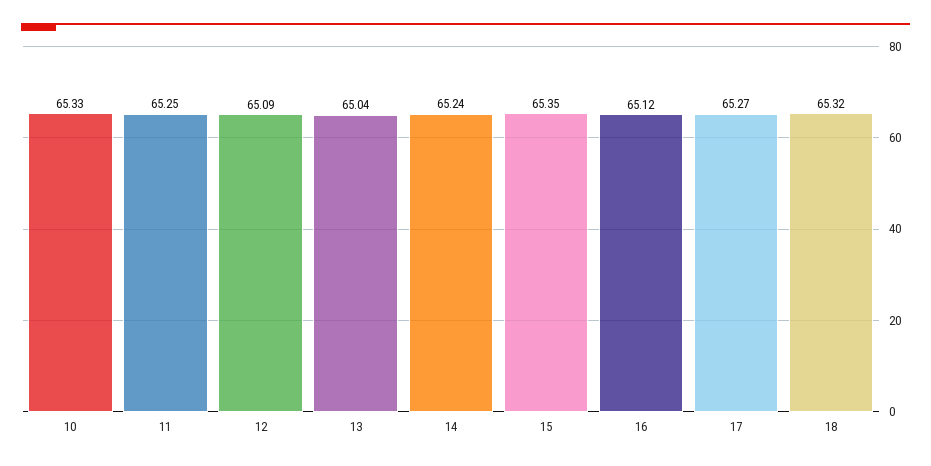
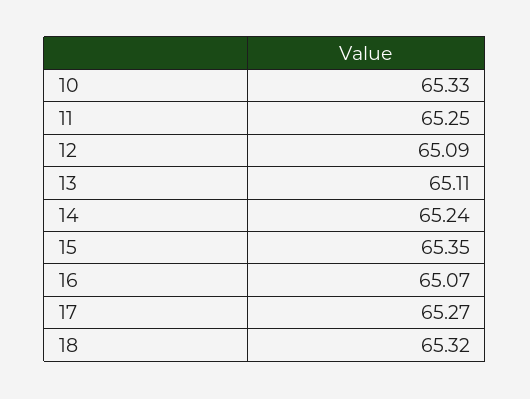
13: 65.04 -> 65.11
16: 65.12 -> 65.07

